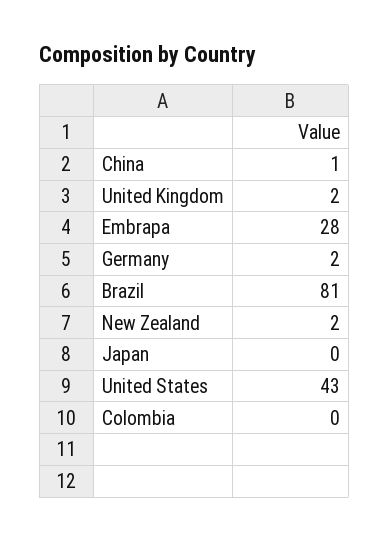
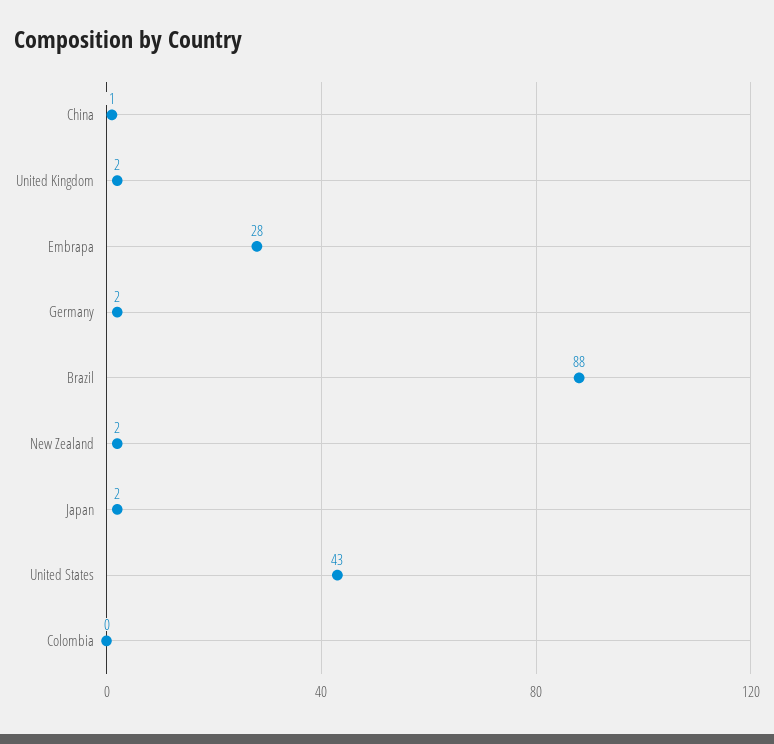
Brazil: 81 -> 88
Japan: 0 -> 2

